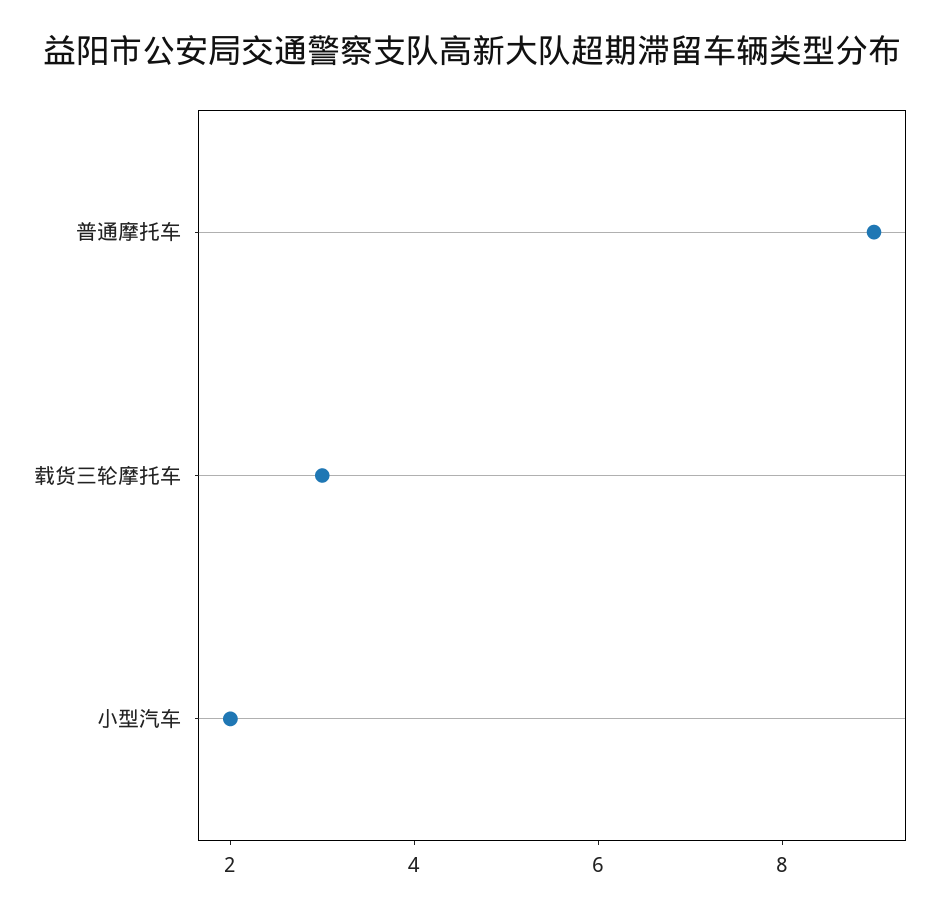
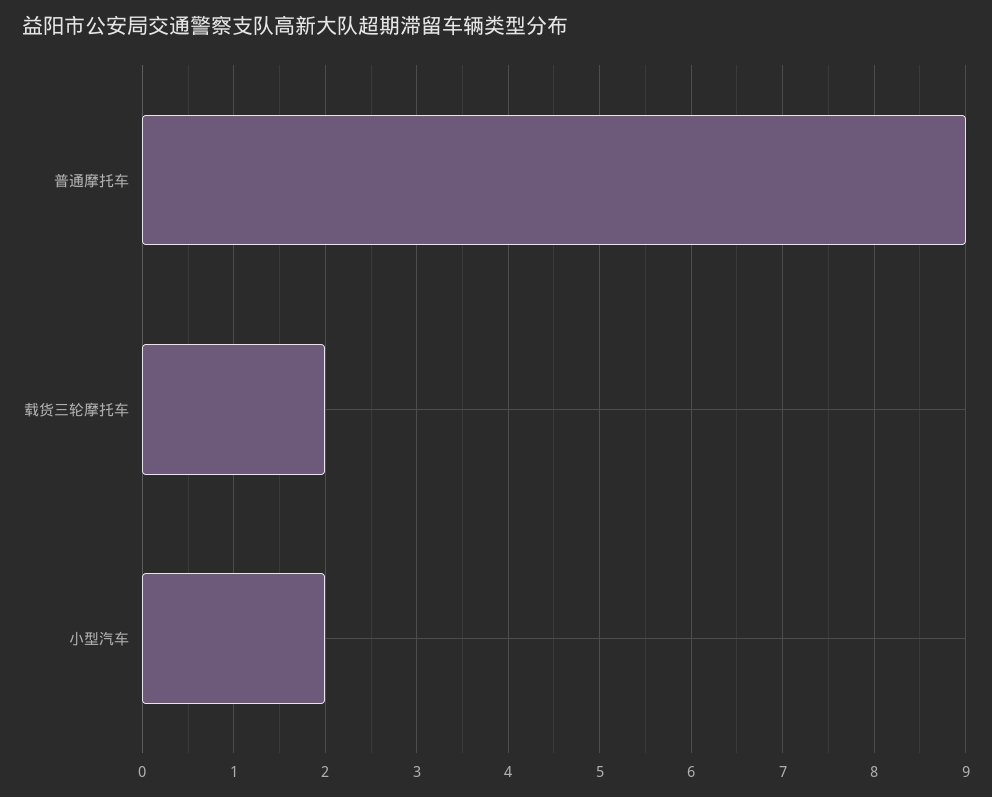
载货三轮摩托车: 3 -> 2

